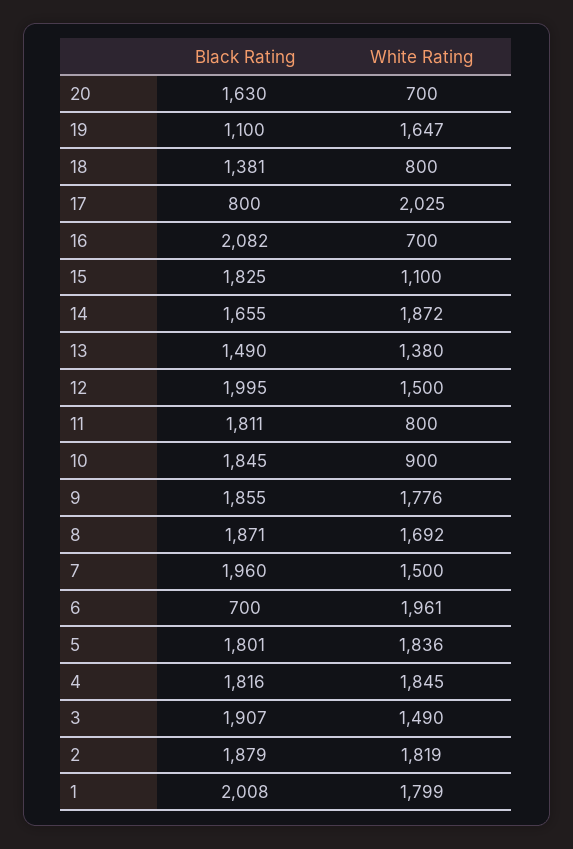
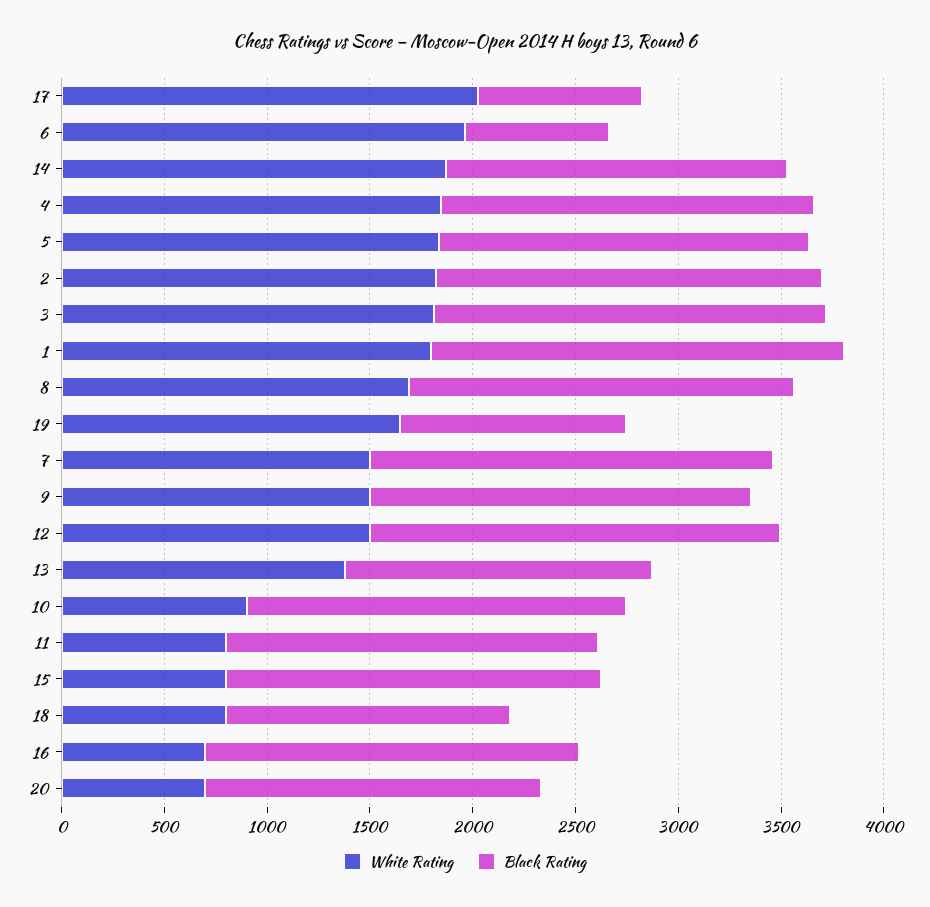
Black Rating, 16: 2082 -> 1800
White Rating, 15: 1100 -> 800
White Rating, 9: 1776 -> 1500
White Rating, 3: 1490 -> 1800

